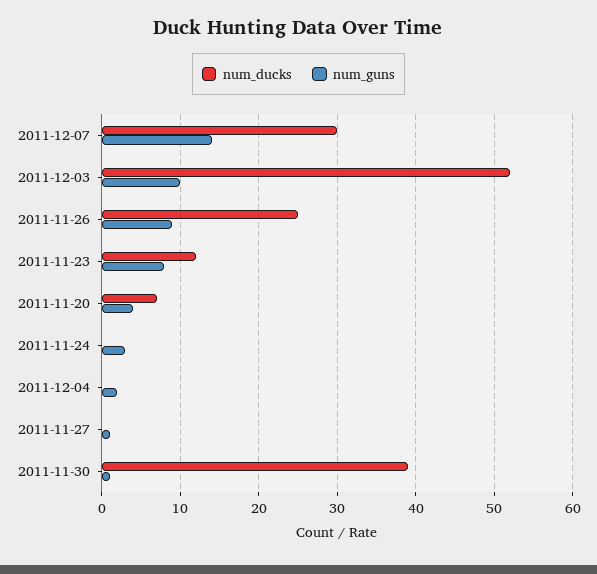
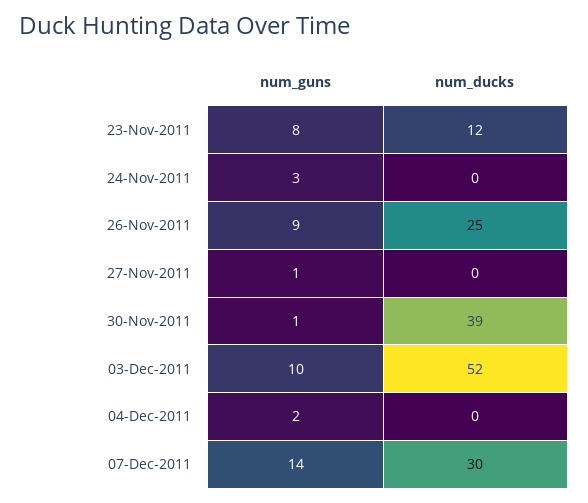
num_ducks, 2011-11-20: 7 -> none
num_guns, 2011-11-20: 4 -> none

